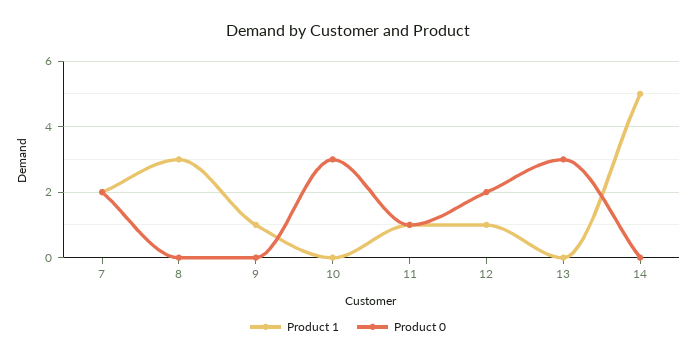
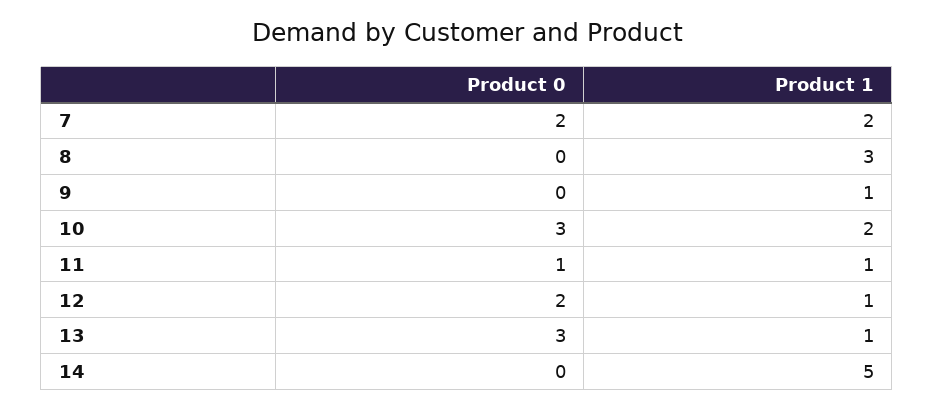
Product 1, 10: 0 -> 2
Product 1, 13: 0 -> 1

